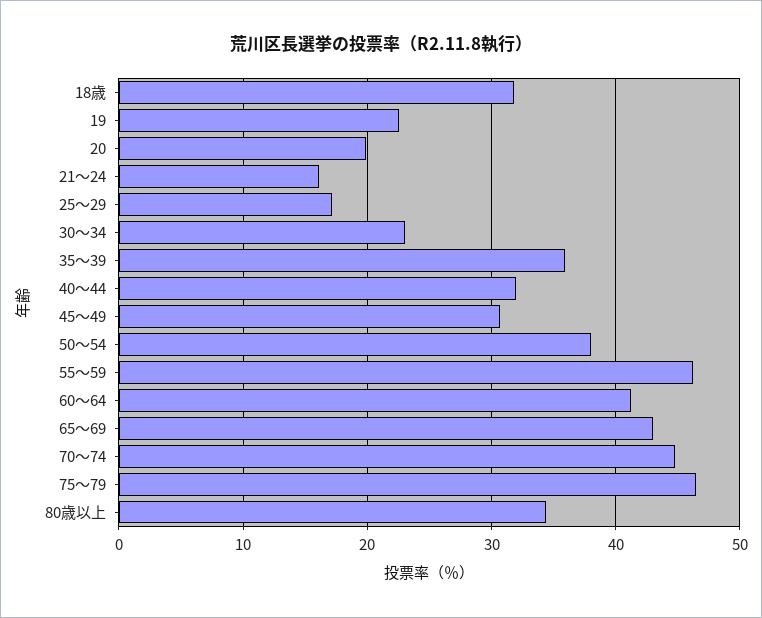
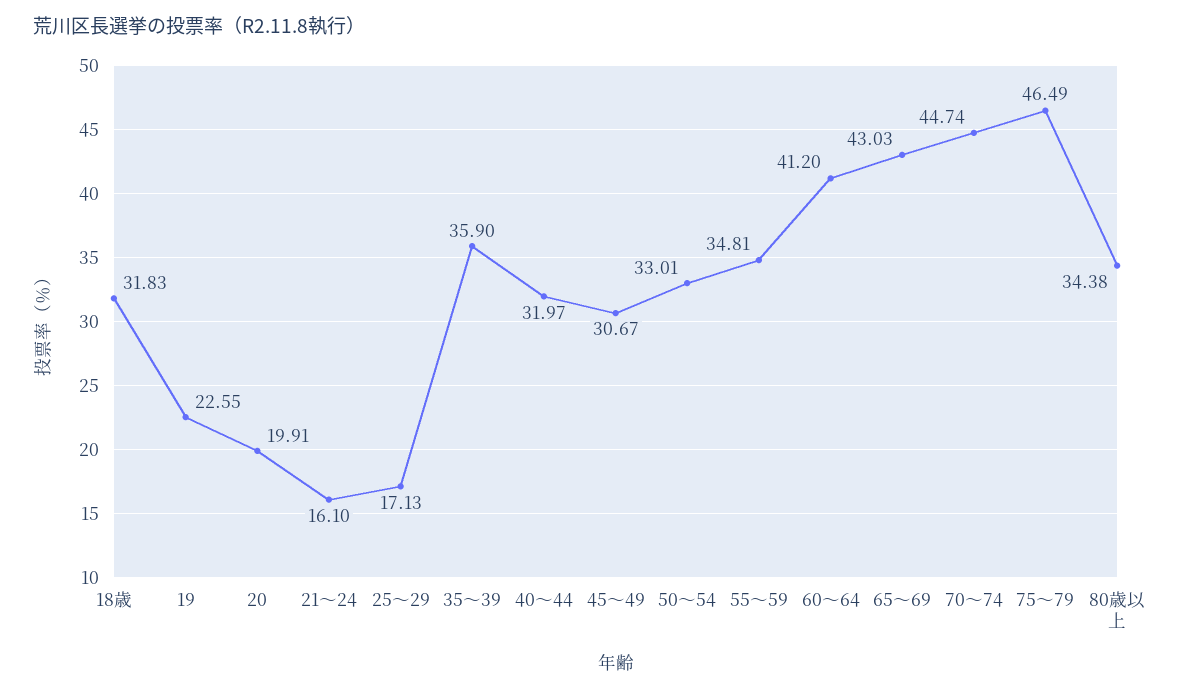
30～34: 23 -> none
50～54: 38 -> 33.01
55～59: 46 -> 34.81

